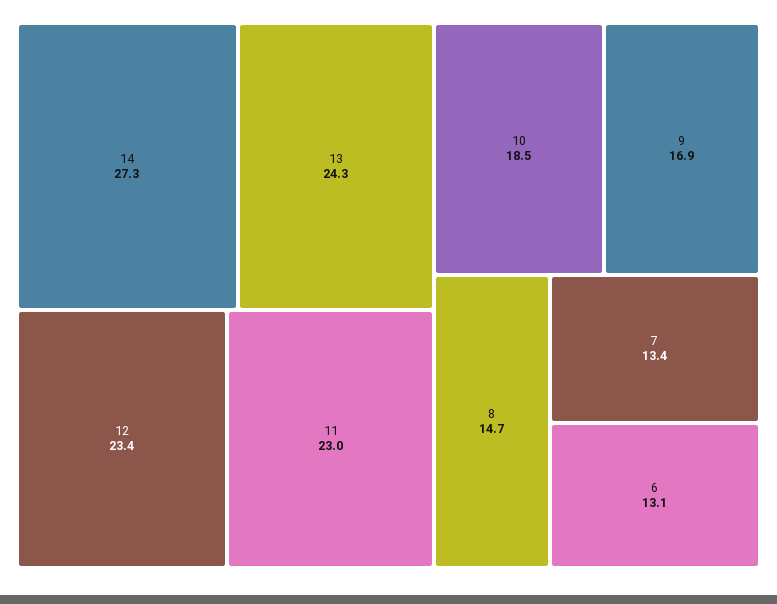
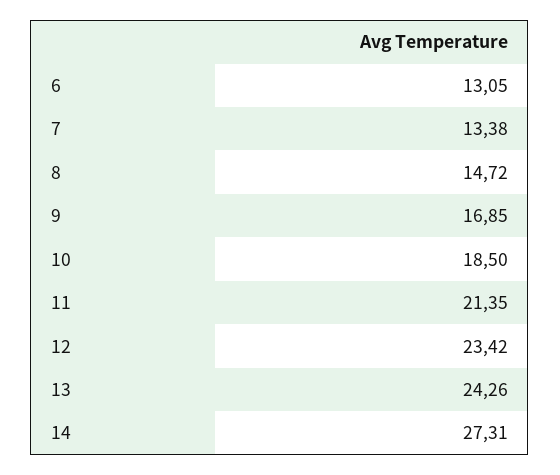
11: 23 -> 21.35

